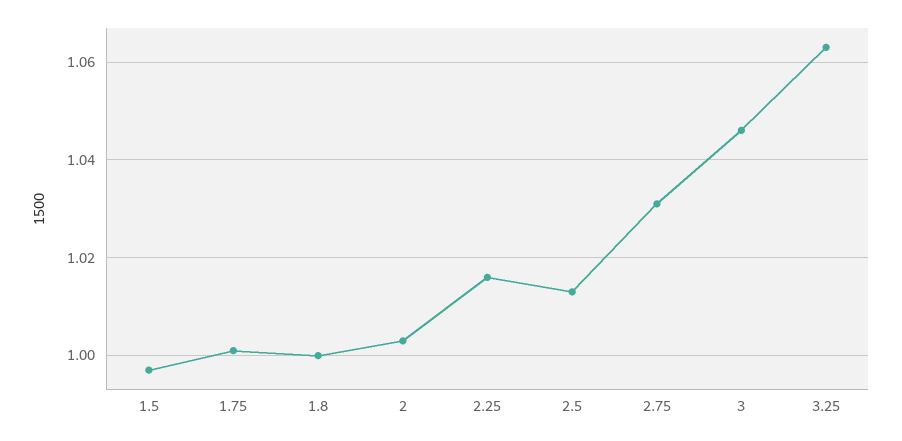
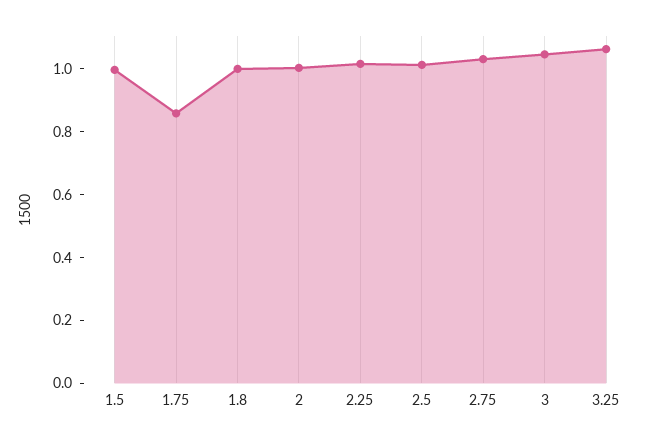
1.75: 1 -> 0.85

